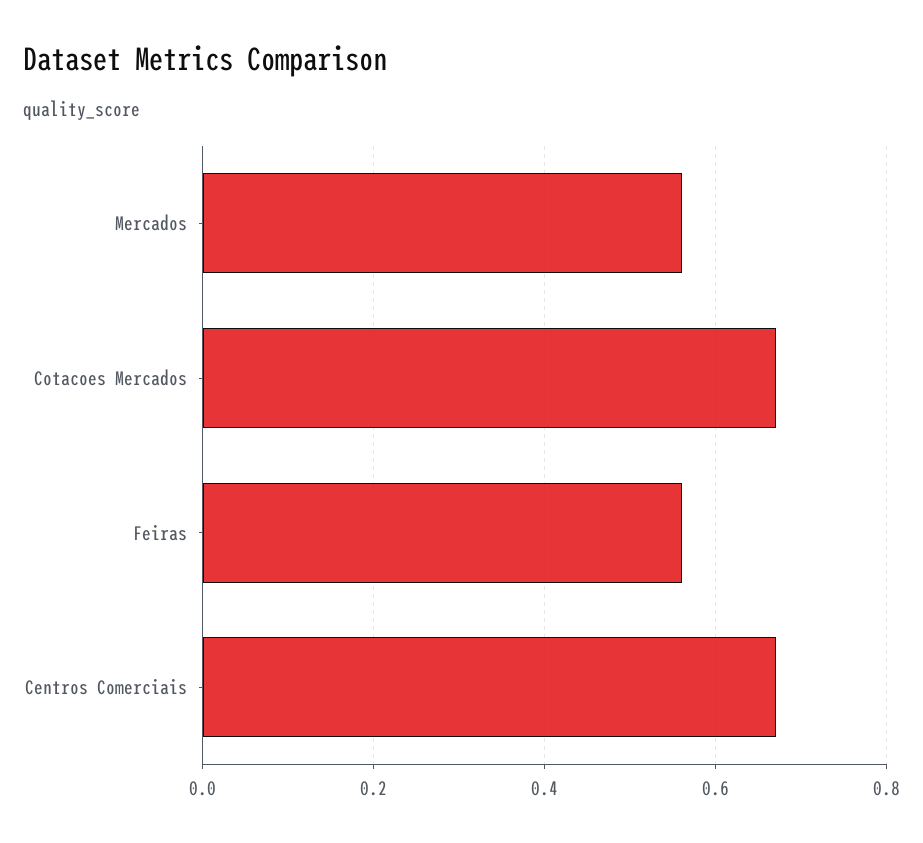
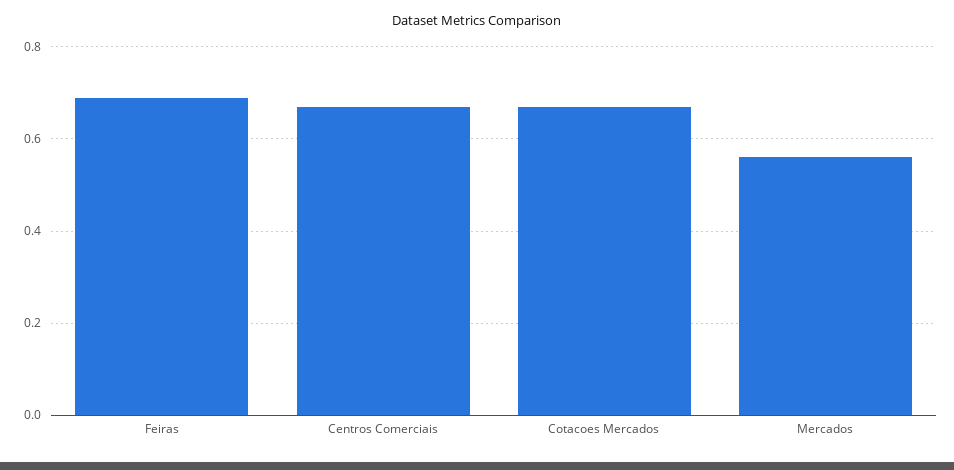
Feiras: 0.55 -> 0.7

